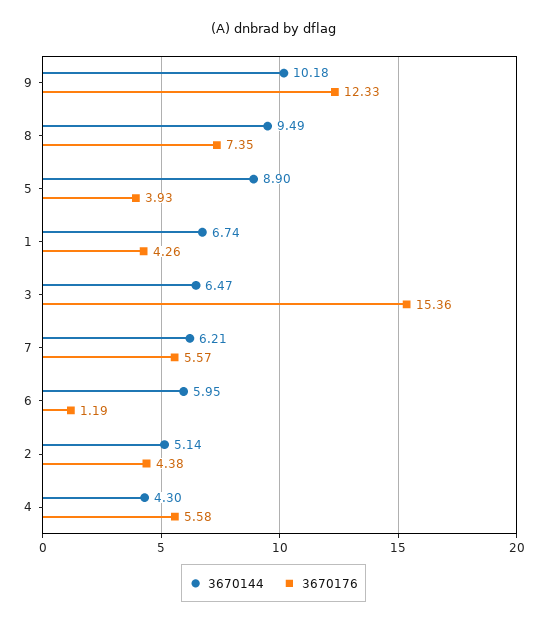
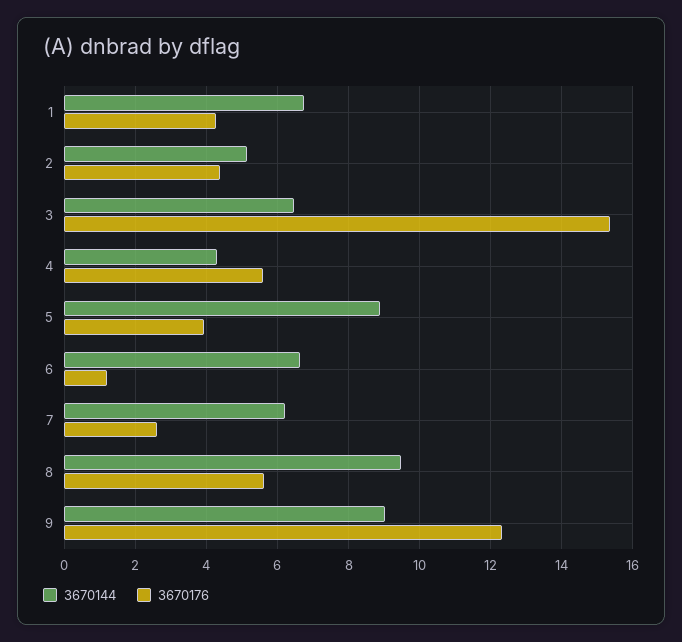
3670144, 9: 10.18 -> 9
3670176, 8: 7.35 -> 5.6
3670176, 7: 5.57 -> 2.6
3670144, 6: 5.95 -> 6.6

